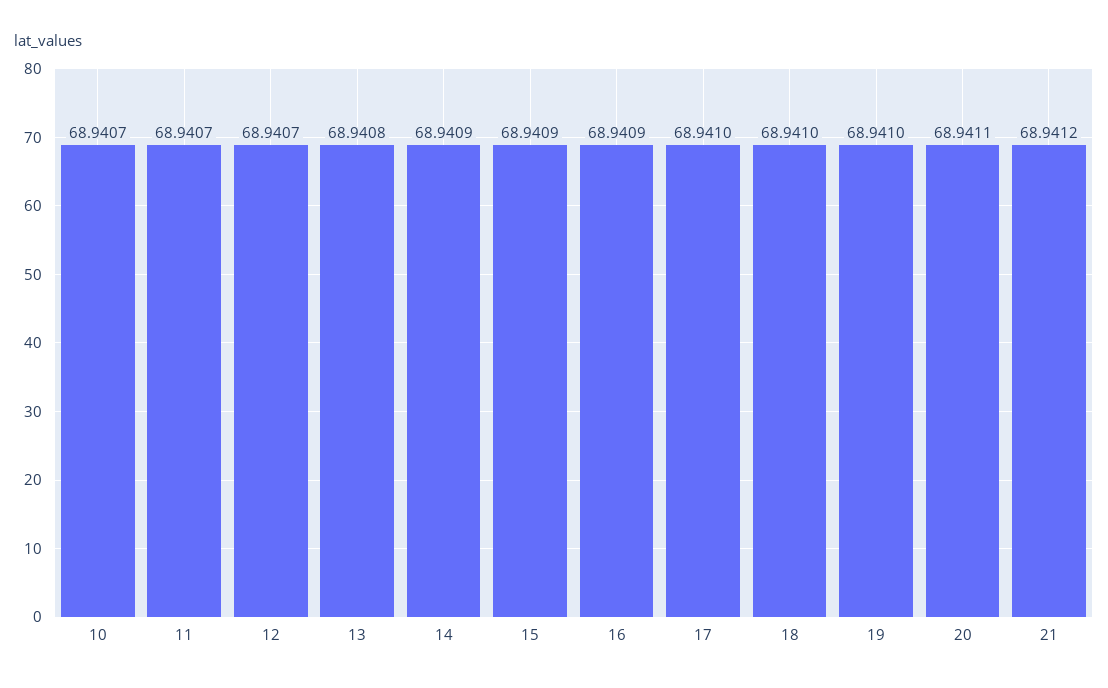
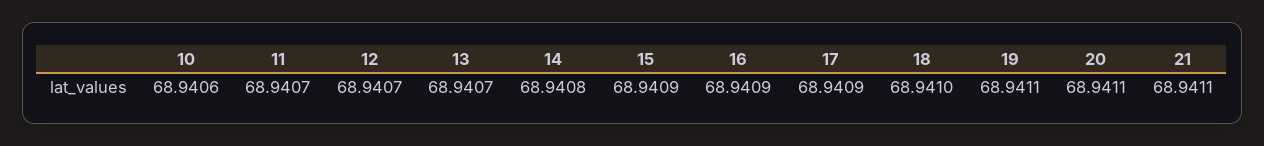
10: 68.9407 -> 68.9406
13: 68.9408 -> 68.9407
14: 68.9409 -> 68.9408
17: 68.941 -> 68.9409
19: 68.941 -> 68.9411
21: 68.9412 -> 68.9411

